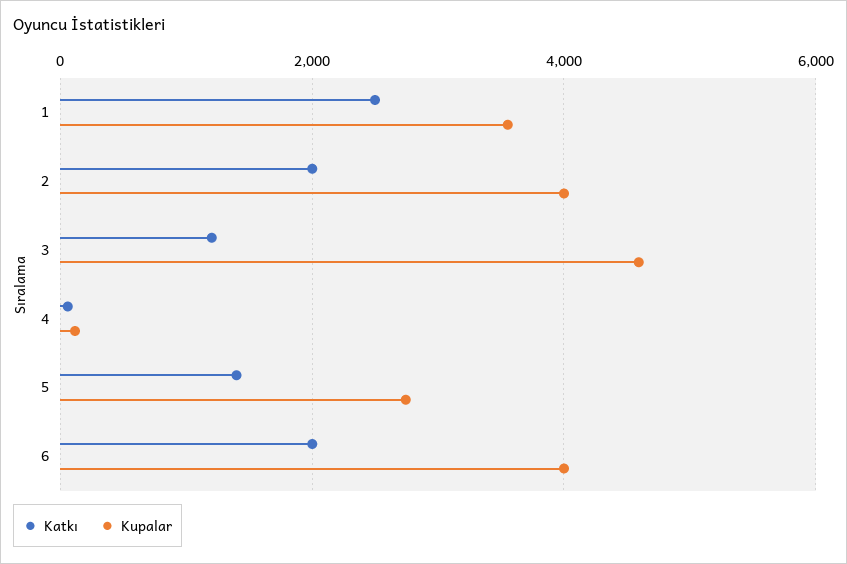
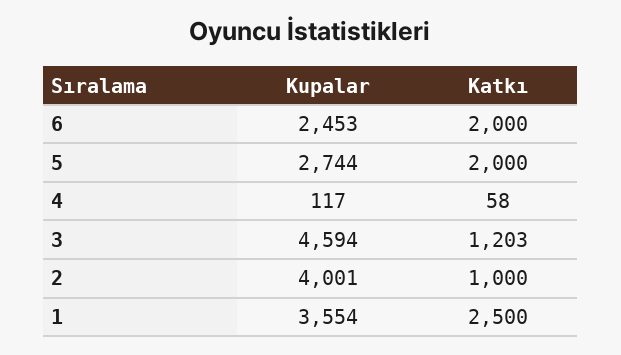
Katkı, 2: 2000 -> 1000
Katkı, 5: 1400 -> 2000
Kupalar, 6: 4000 -> 2453

